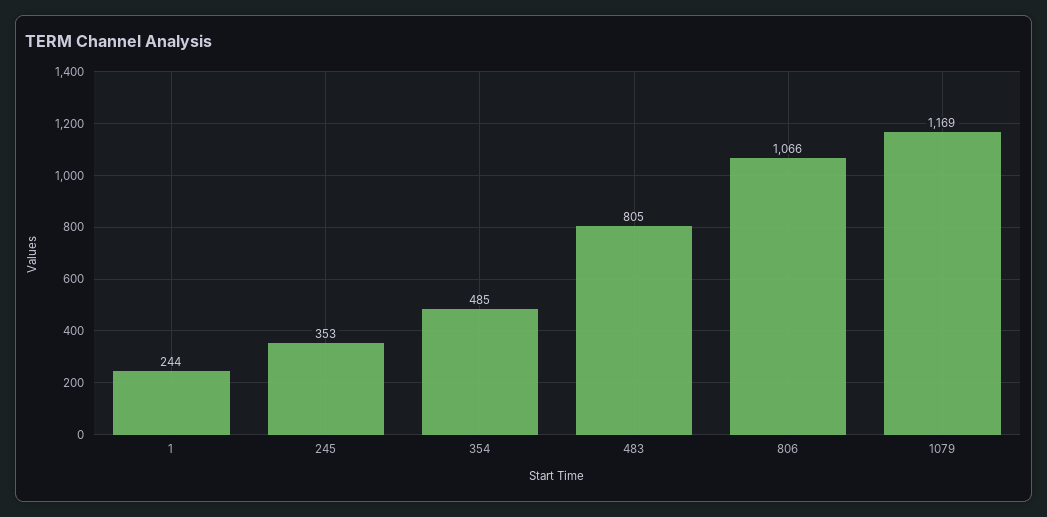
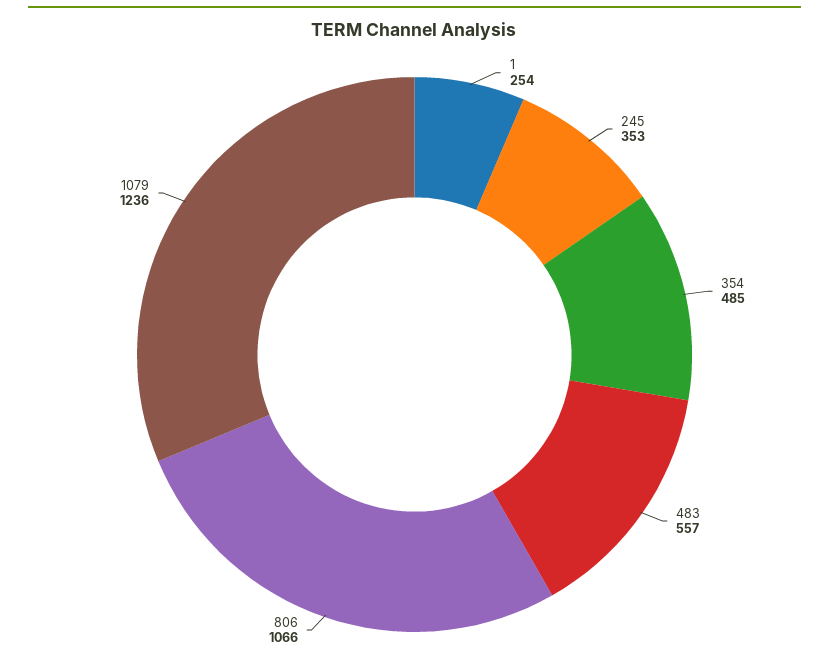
1: 244 -> 254
483: 805 -> 557
1079: 1169 -> 1236

